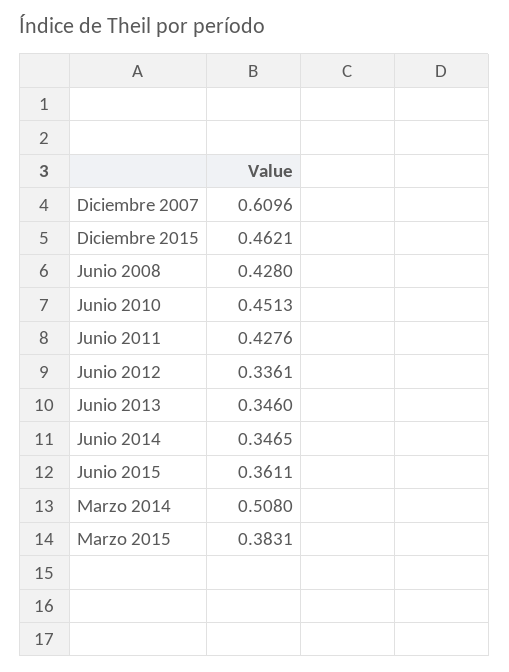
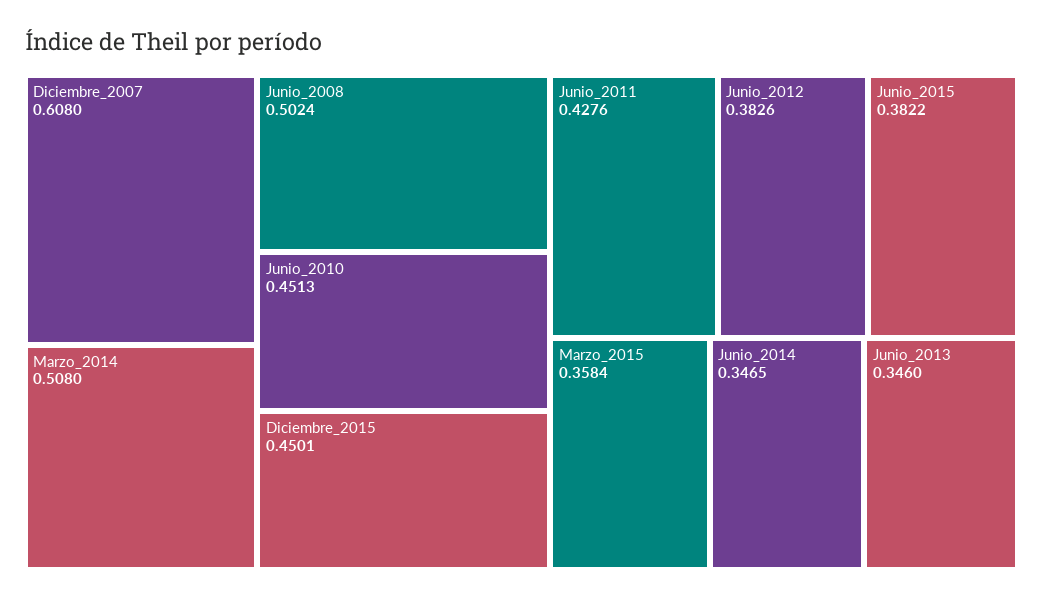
Diciembre 2007: 0.6096 -> 0.608
Diciembre 2015: 0.4621 -> 0.4501
Junio 2008: 0.428 -> 0.5024
Junio 2012: 0.3361 -> 0.3826
Junio 2015: 0.3611 -> 0.3822
Marzo 2015: 0.3831 -> 0.3584

